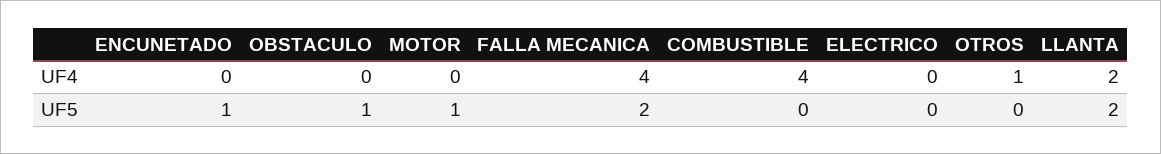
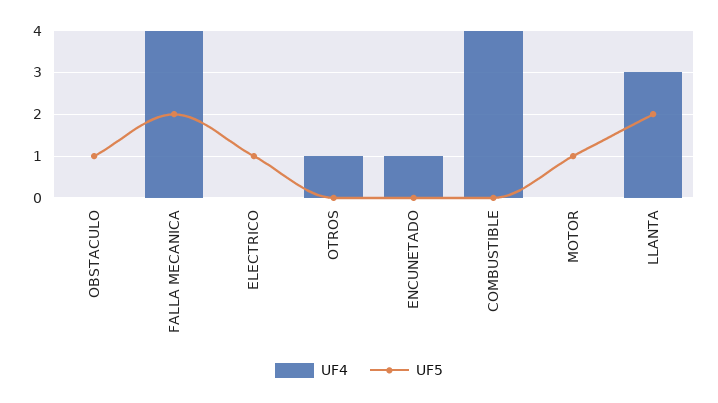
UF4, ENCUNETADO: 0 -> 1
UF4, LLANTA: 2 -> 3
UF5, ENCUNETADO: 1 -> 0
UF5, ELECTRICO: 0 -> 1

